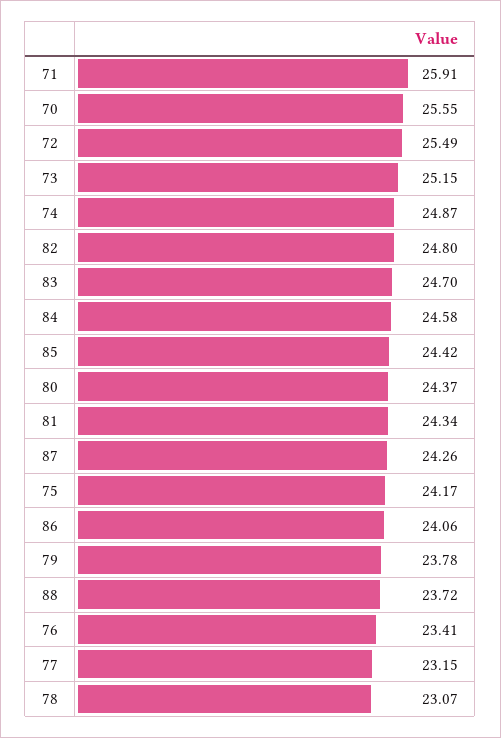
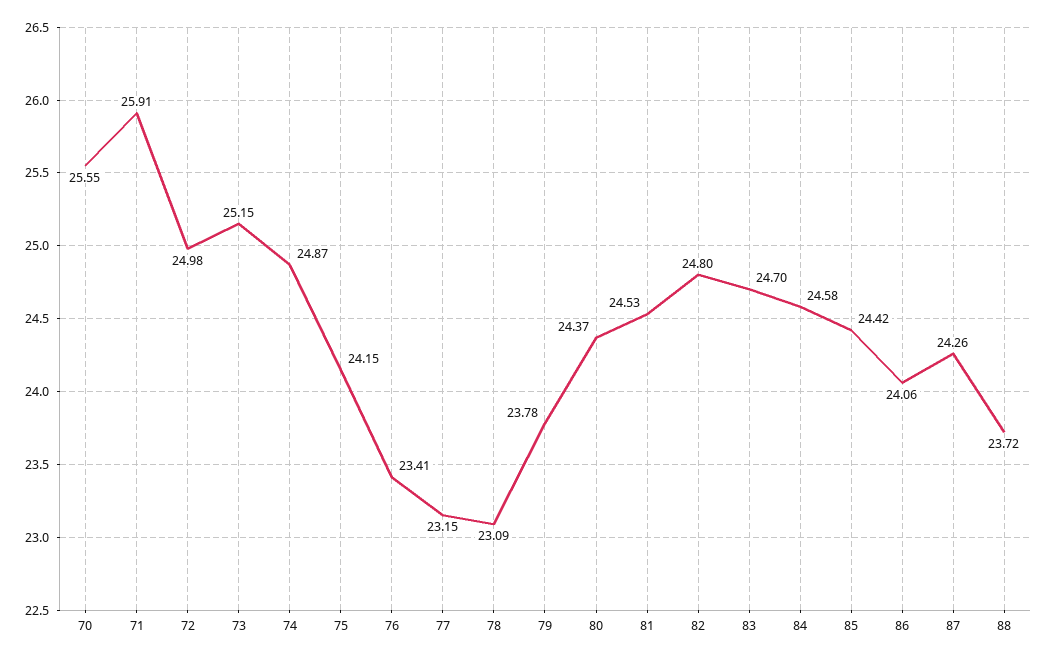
72: 25.49 -> 24.98
81: 24.34 -> 24.53
75: 24.17 -> 24.15
78: 23.07 -> 23.09

